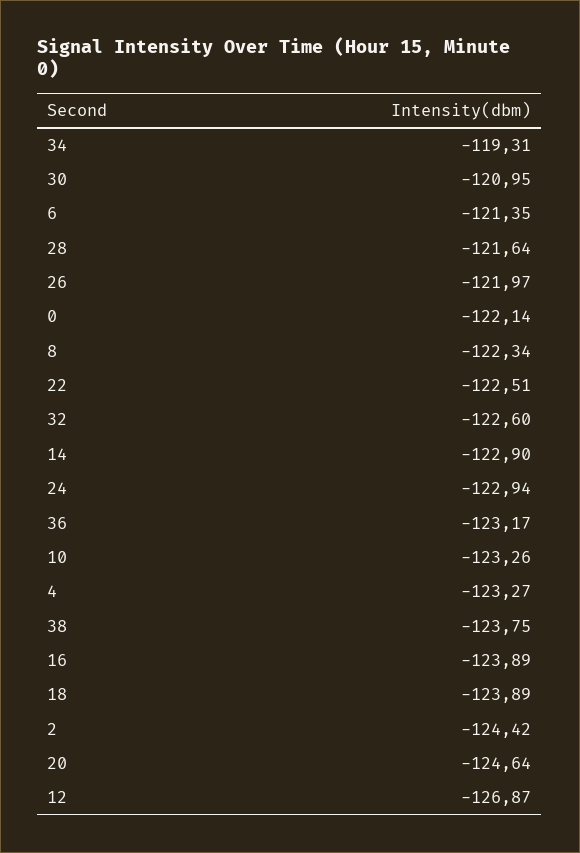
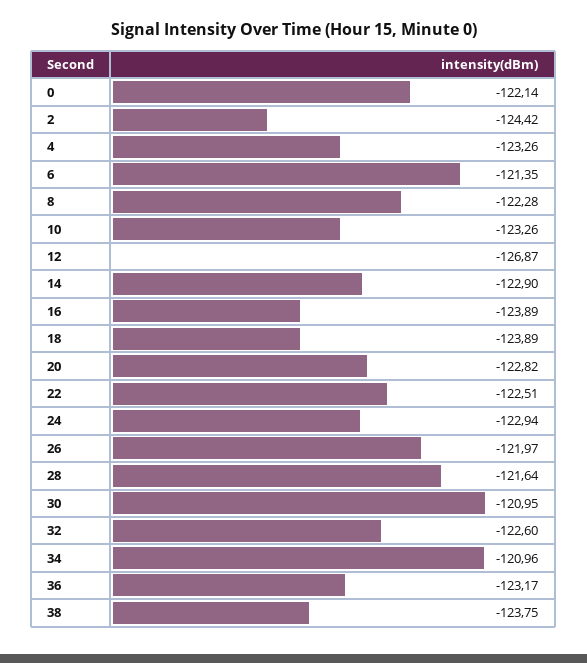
34: -119.31 -> -120.96
8: -122.34 -> -122.28
4: -123.27 -> -123.26
20: -124.64 -> -122.82

